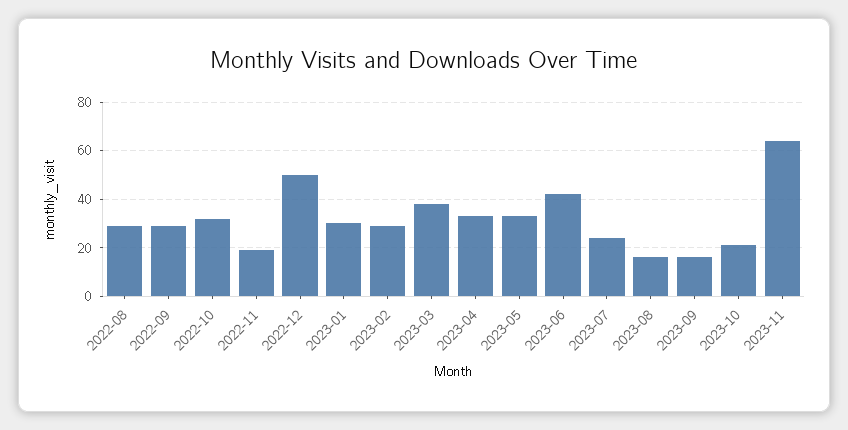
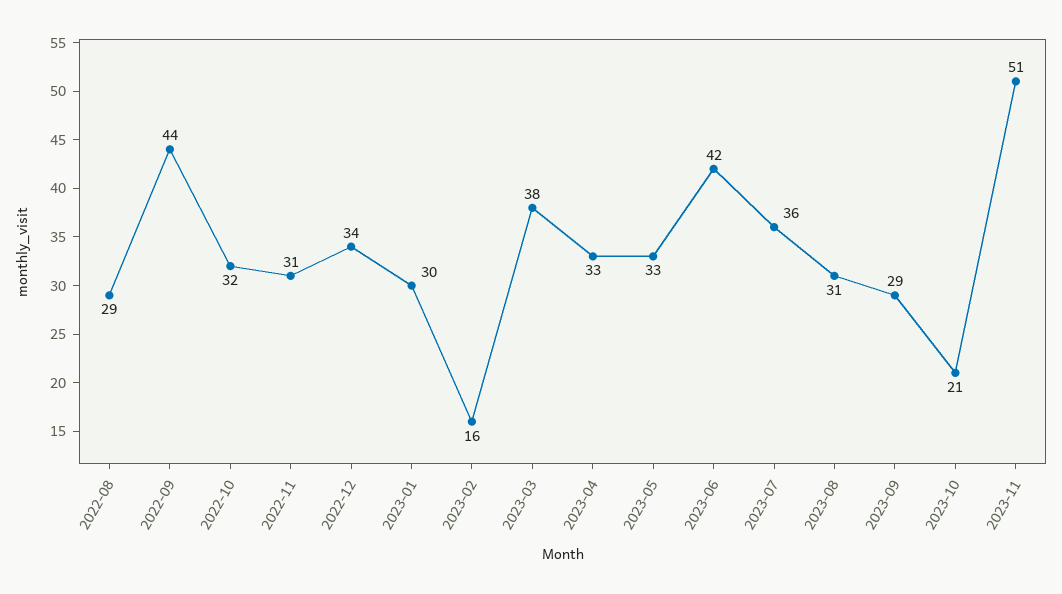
2022-09: 30 -> 44
2022-11: 20 -> 31
2022-12: 50 -> 34
2023-02: 30 -> 16
2023-07: 25 -> 36
2023-08: 15 -> 31
2023-09: 15 -> 29
2023-11: 65 -> 51

